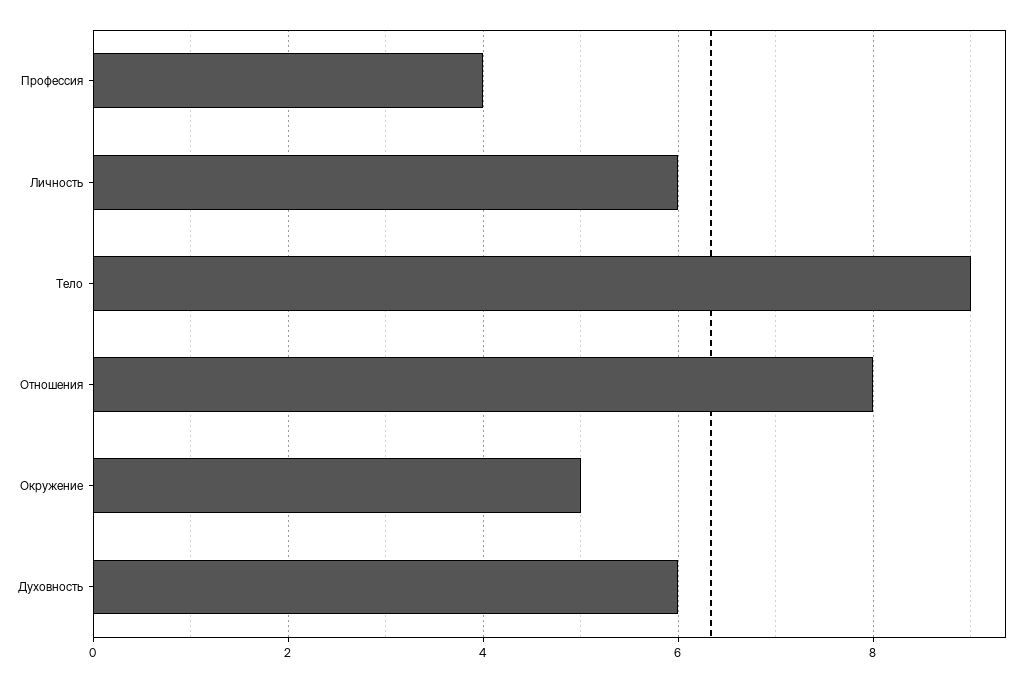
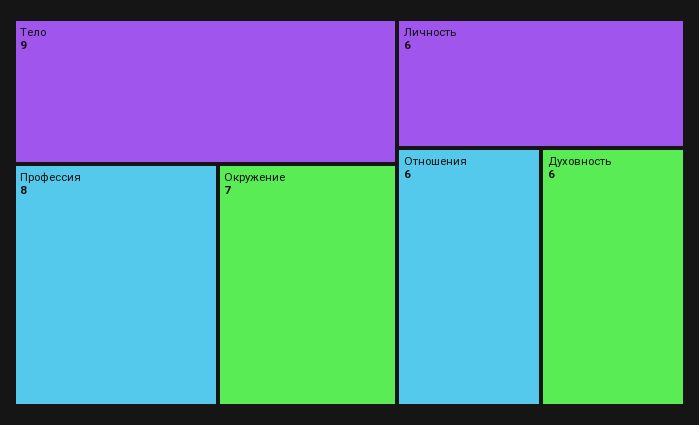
Профессия: 4 -> 8
Отношения: 8 -> 6
Окружение: 5 -> 7

